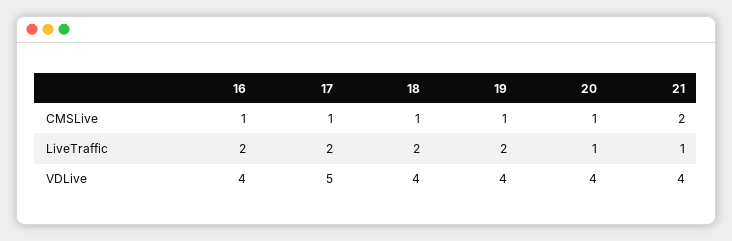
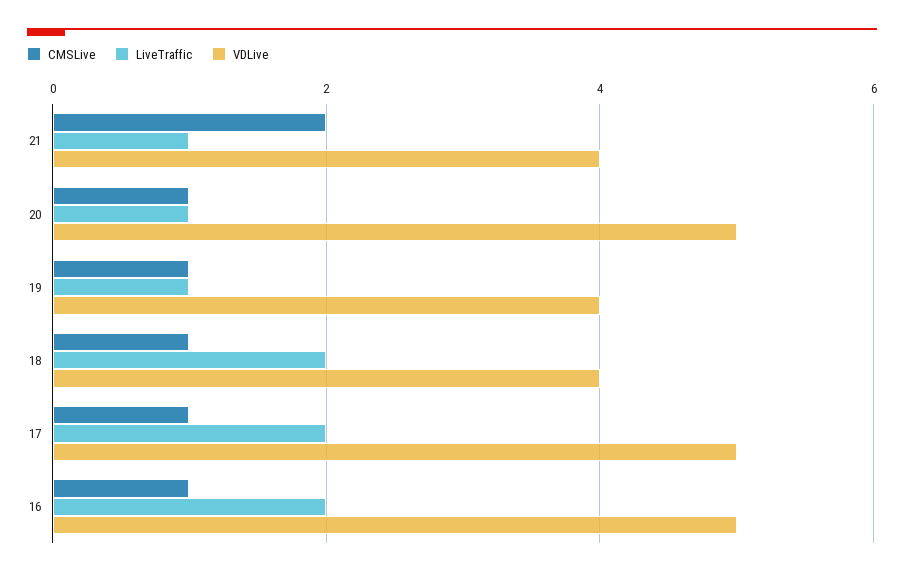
LiveTraffic, 19: 2 -> 1
VDLive, 16: 4 -> 5
VDLive, 20: 4 -> 5

